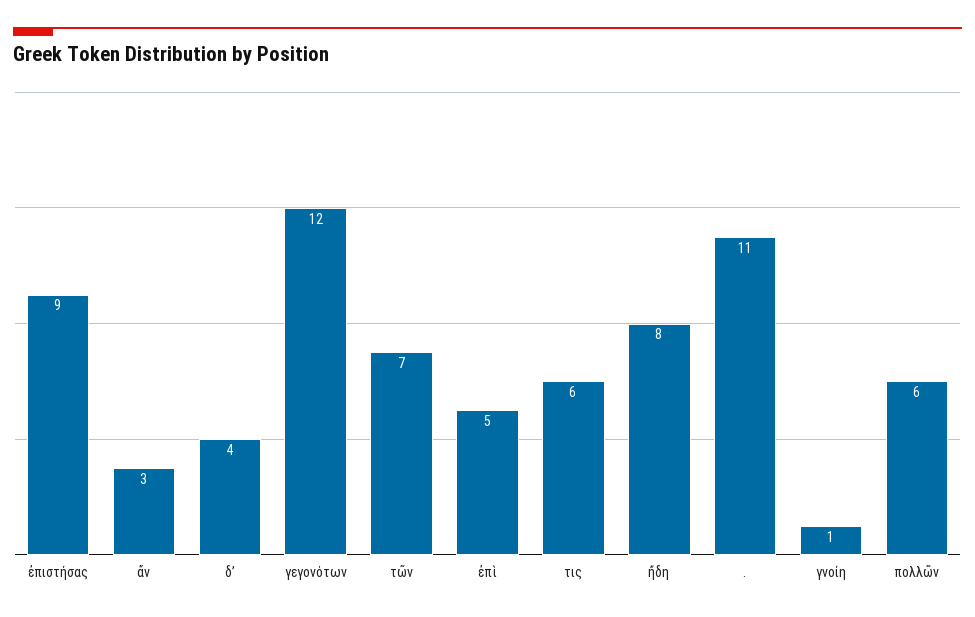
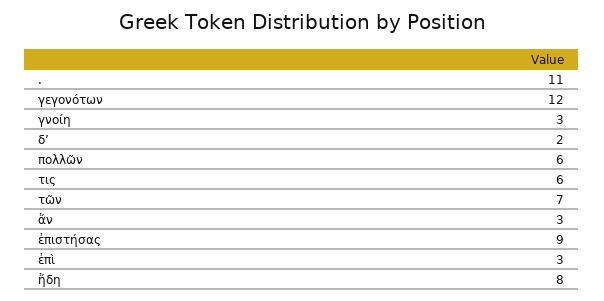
δʼ: 4 -> 2
ἐπὶ: 5 -> 3
γνοίη: 1 -> 3

